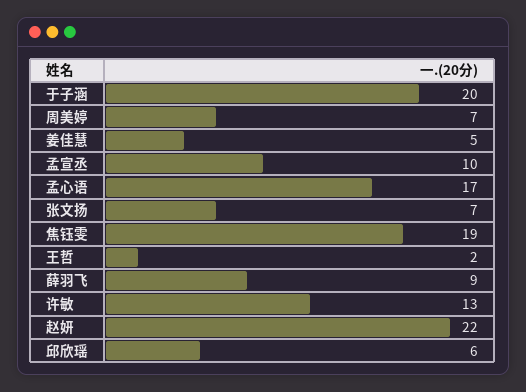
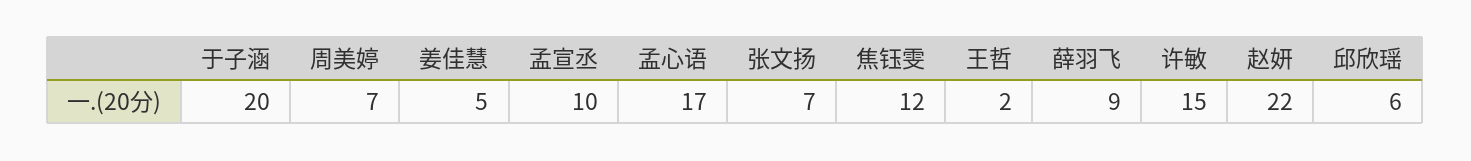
焦钰雯: 19 -> 12
许敏: 13 -> 15

